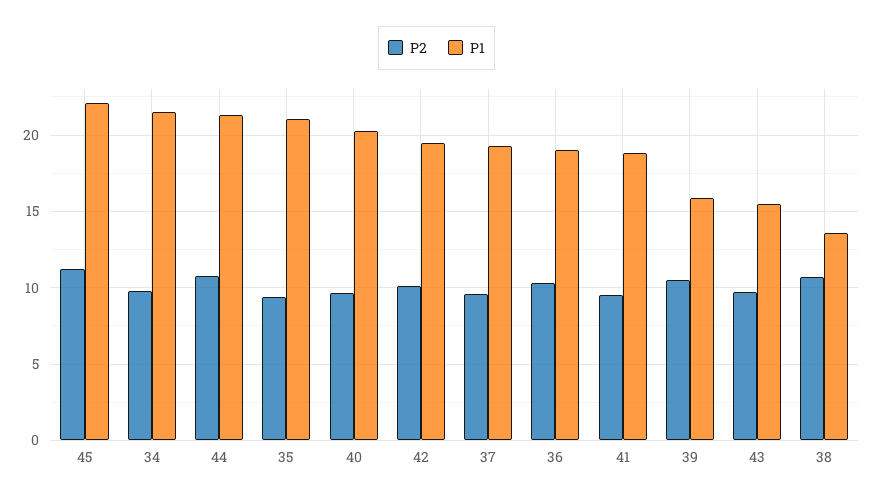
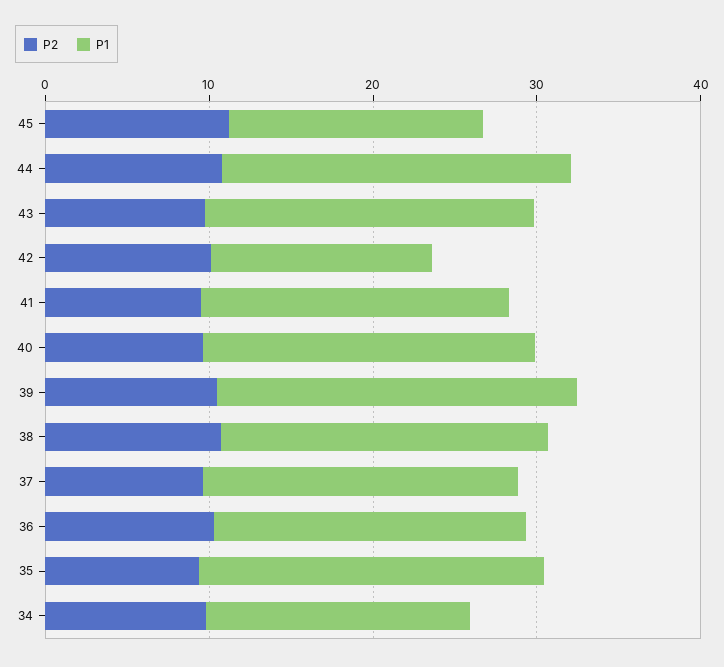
P1, 45: 22 -> 16
P1, 34: 21.5 -> 16
P1, 42: 19.5 -> 14
P1, 39: 16 -> 22
P1, 43: 15.5 -> 20
P1, 38: 13.5 -> 20

